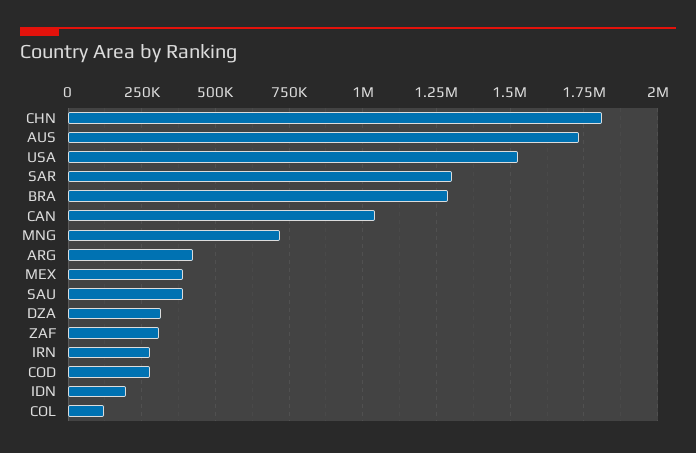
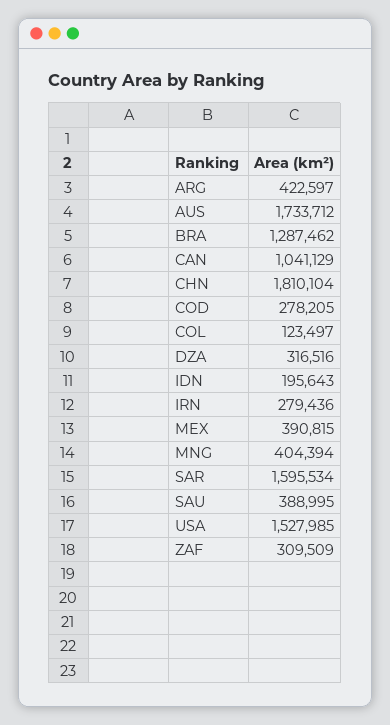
SAR: 1300000 -> 1595534
MNG: 725000 -> 404394

